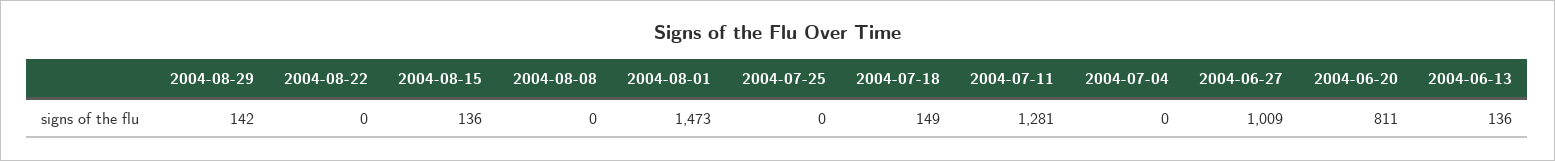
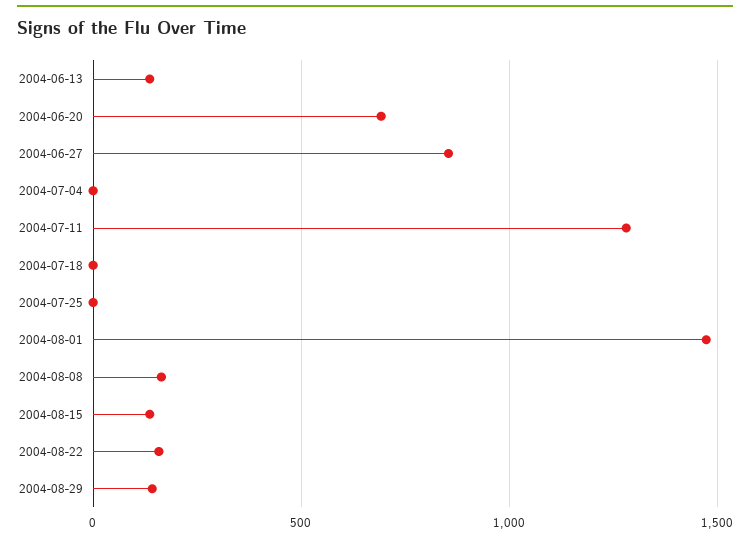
2004-08-22: 0 -> 150
2004-08-08: 0 -> 150
2004-07-18: 149 -> 0
2004-06-27: 1009 -> 850
2004-06-20: 811 -> 700

